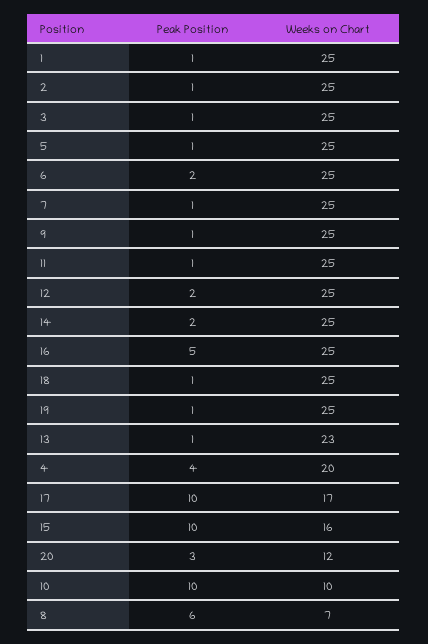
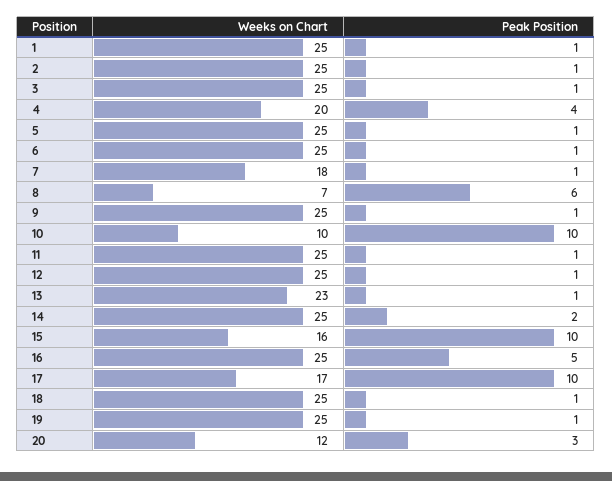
Peak Position, 6: 2 -> 1
Weeks on Chart, 7: 25 -> 18
Peak Position, 12: 2 -> 1

